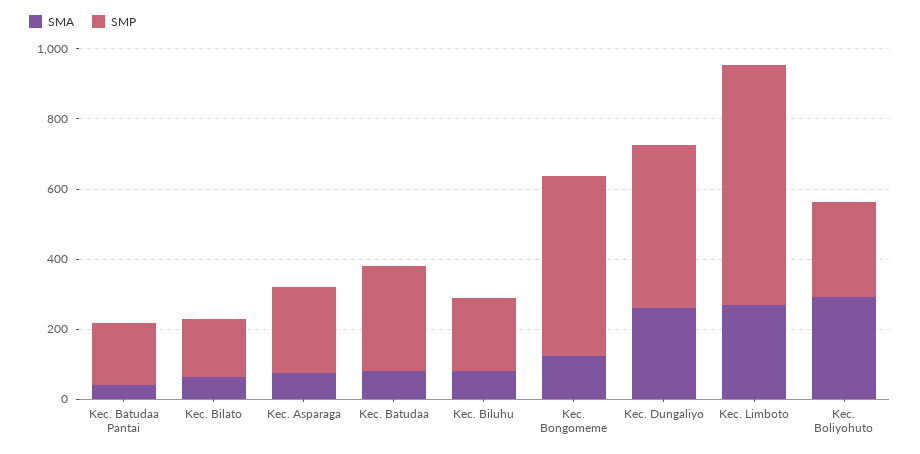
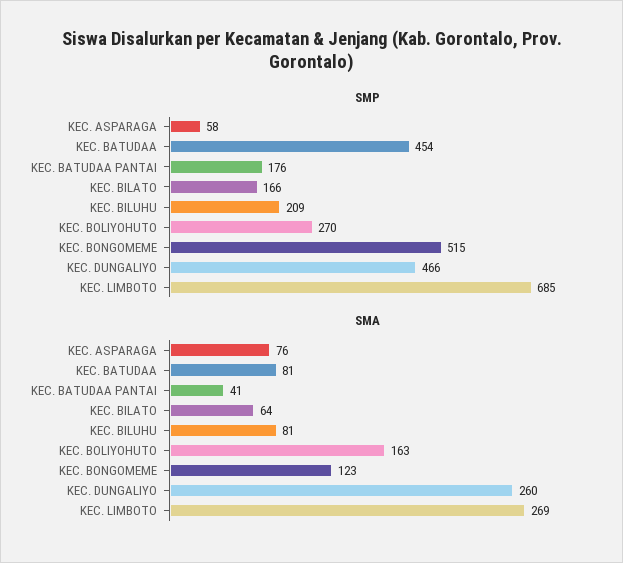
SMP, Kec. Asparaga: 250 -> 58
SMP, Kec. Batudaa: 300 -> 454
SMA, Kec. Boliyohuto: 300 -> 163

